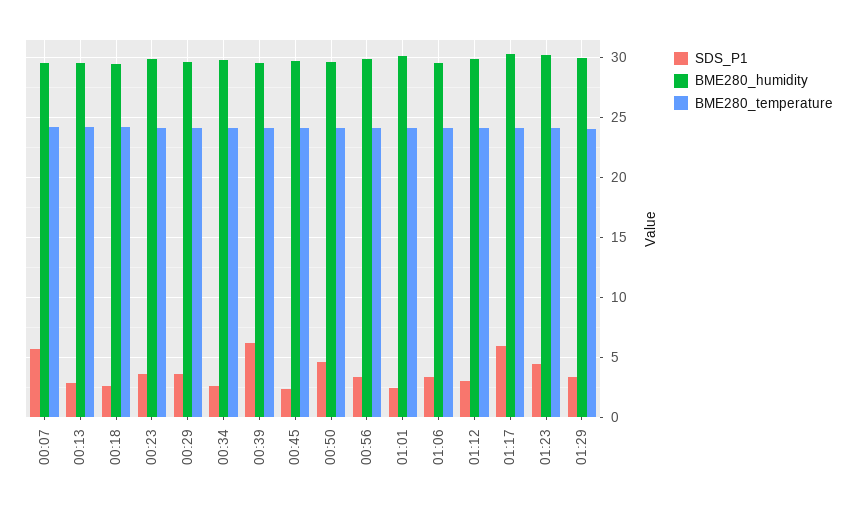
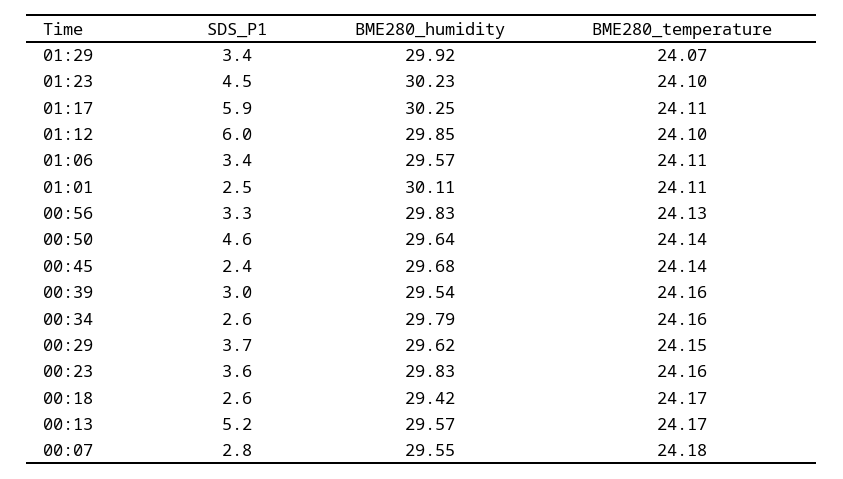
SDS_P1, 00:07: 6 -> 2.8
SDS_P1, 00:13: 3 -> 5.2
SDS_P1, 00:39: 6 -> 3
SDS_P1, 01:12: 3 -> 6

